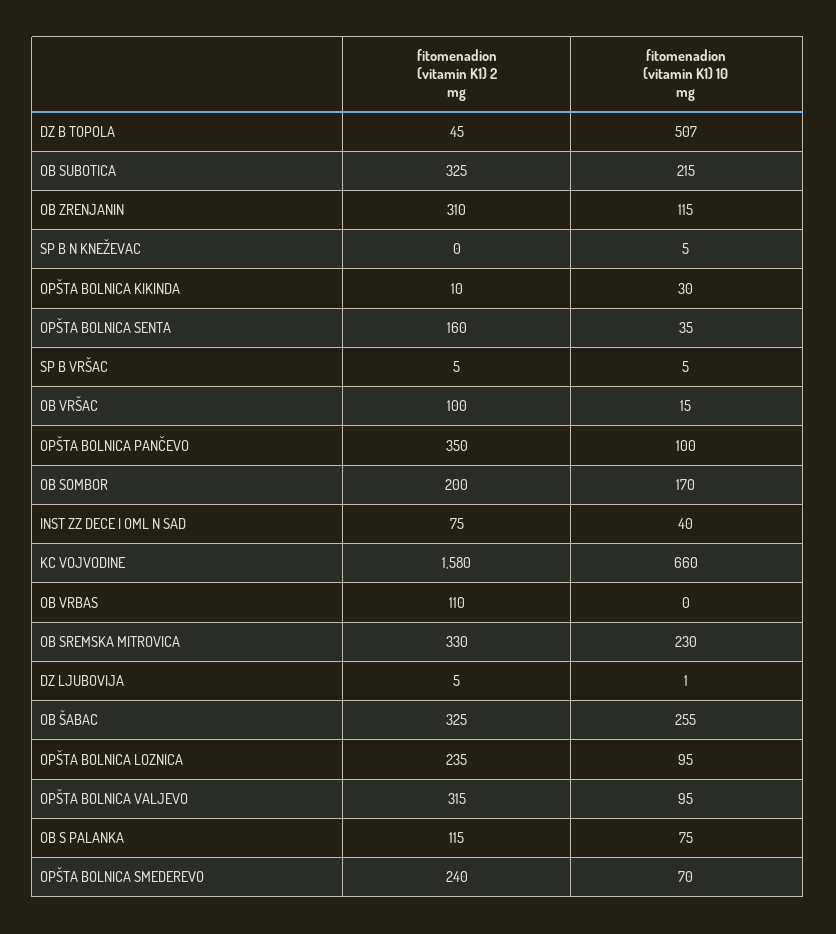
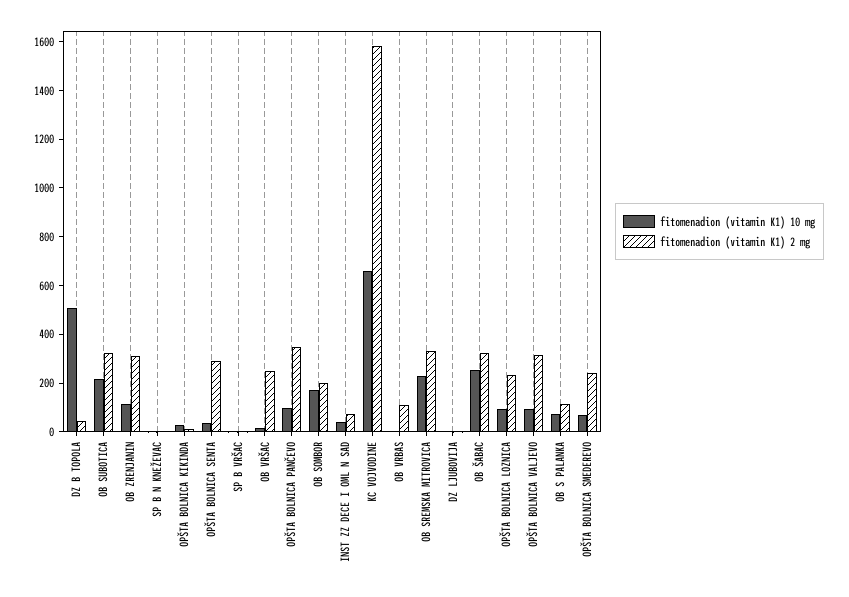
fitomenadion (vitamin K1) 2 mg, OPŠTA BOLNICA SENTA: 160 -> 300
fitomenadion (vitamin K1) 2 mg, OB VRŠAC: 100 -> 250

